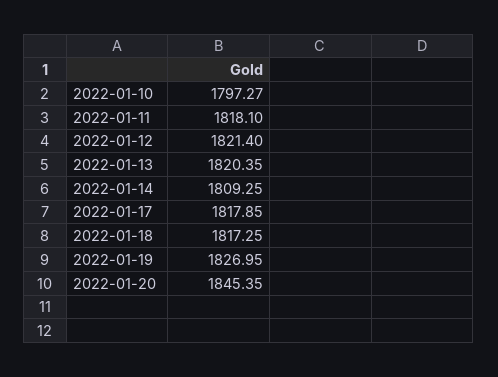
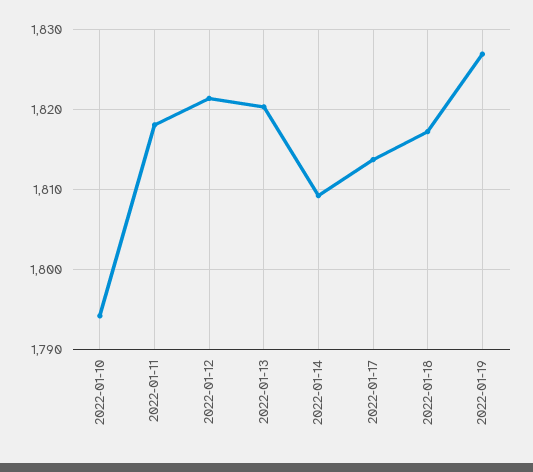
2022-01-10: 1797.27 -> 1794
2022-01-17: 1817.85 -> 1814
2022-01-20: 1845.35 -> none

